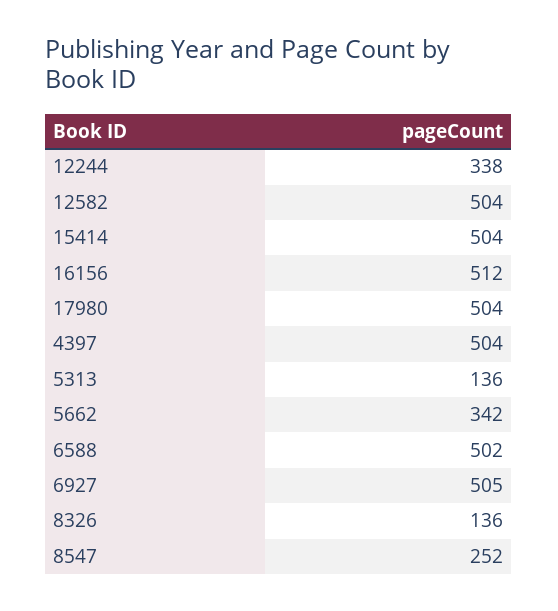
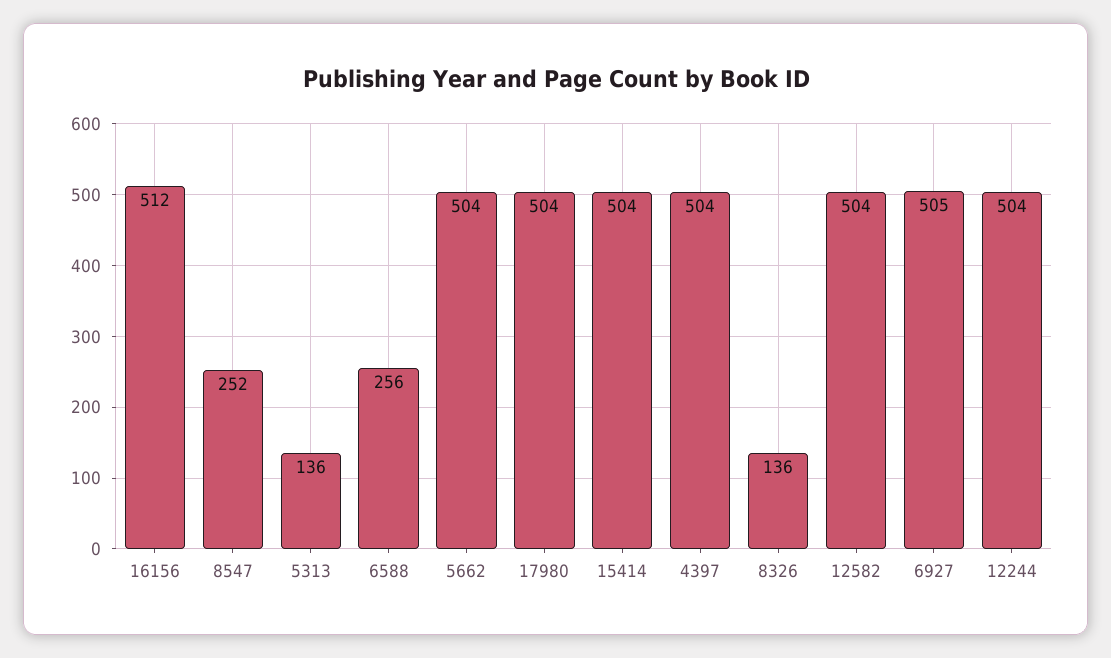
12244: 338 -> 504
5662: 342 -> 504
6588: 502 -> 256

